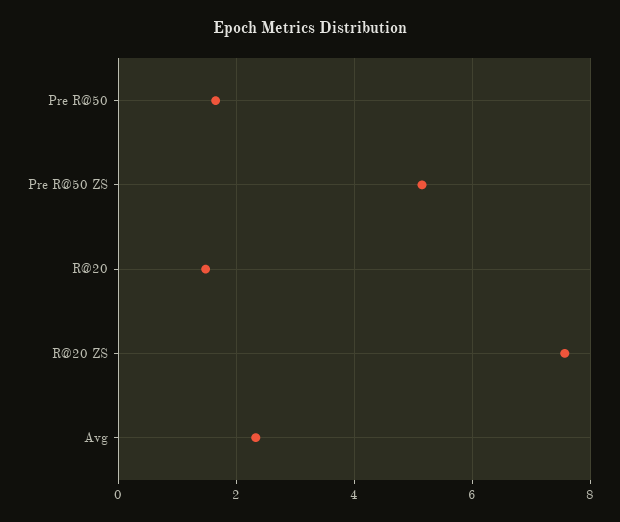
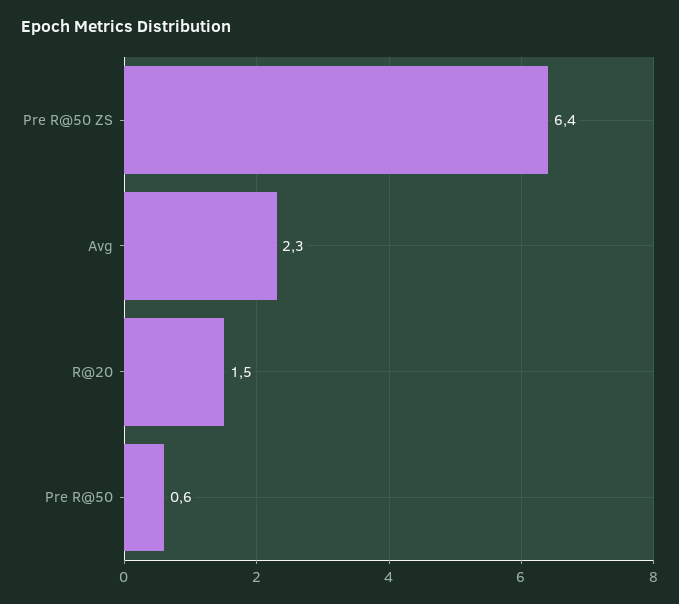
Pre R@50: 1.6 -> 0.6
Pre R@50 ZS: 5.2 -> 6.4
R@20 ZS: 7.6 -> none

